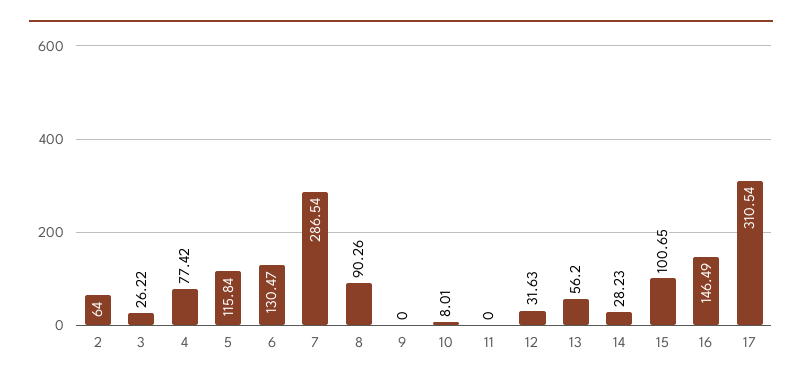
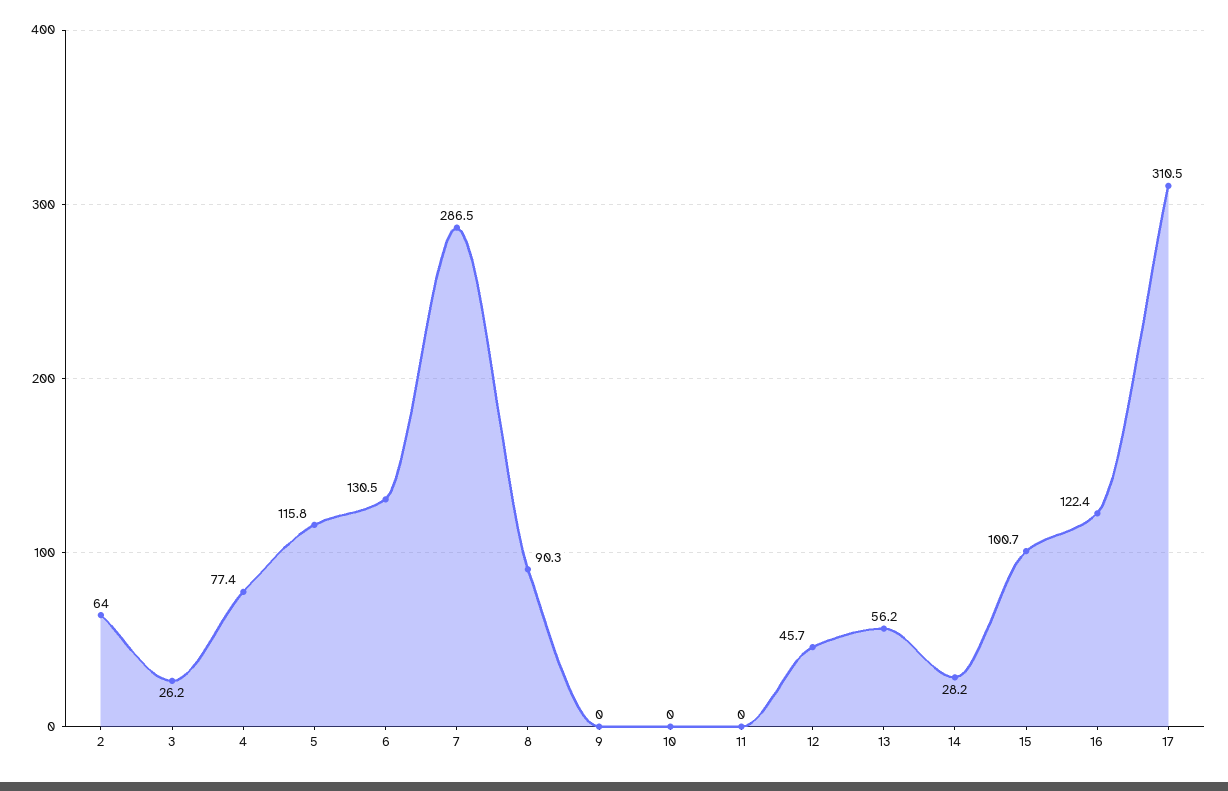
10: 8.01 -> 0
12: 31.63 -> 45.7
16: 146.49 -> 122.4

